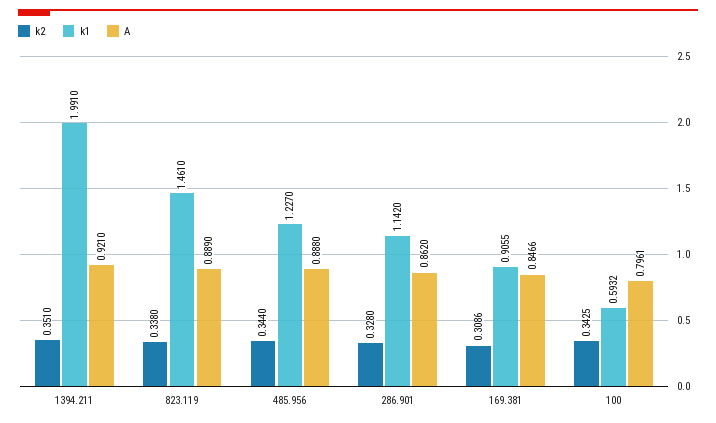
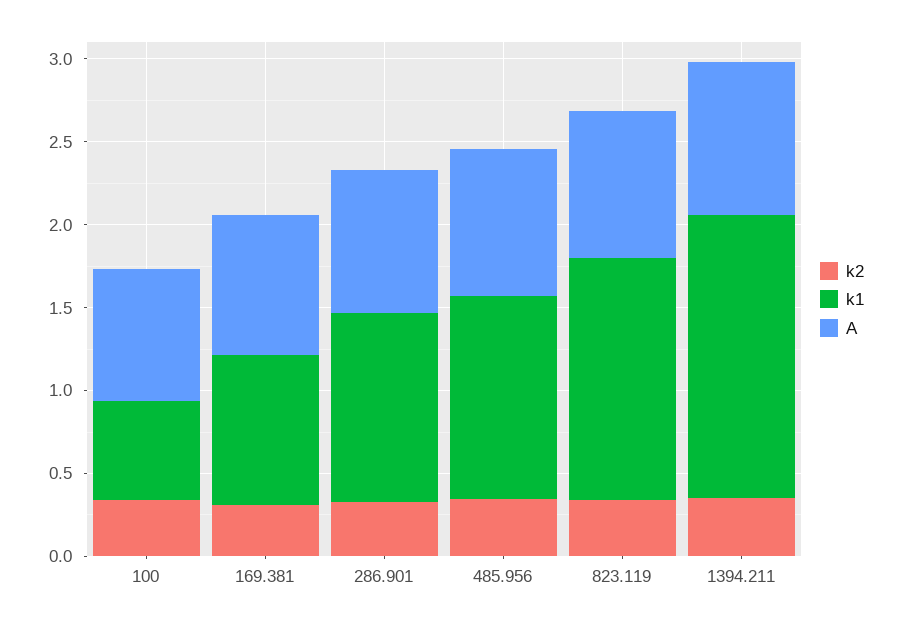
k1, 1394.211: 1.991 -> 1.7

